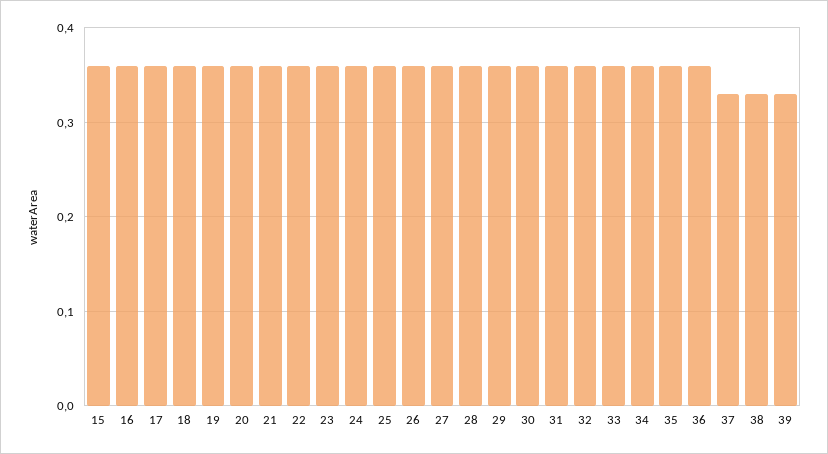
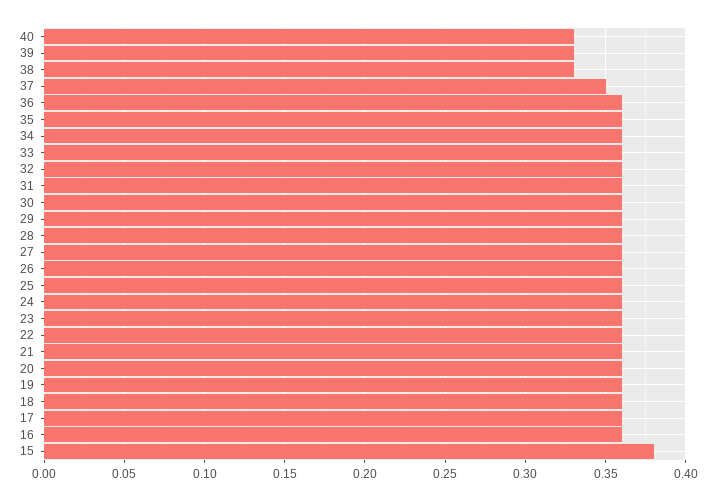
15: 0.36 -> 0.38
37: 0.33 -> 0.35
40: none -> 0.33

